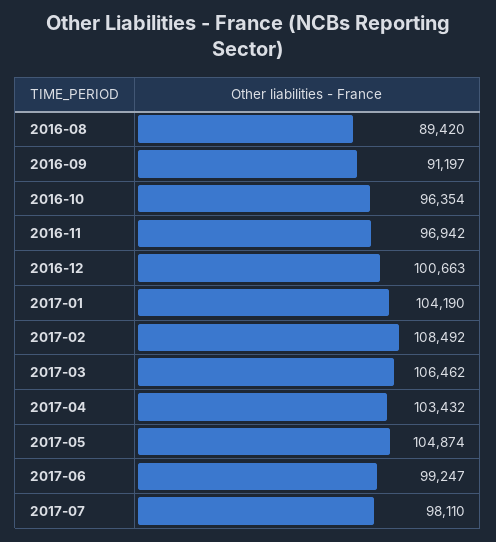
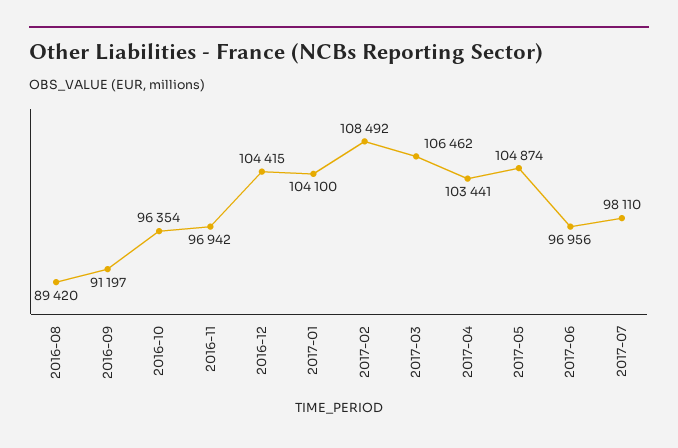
2016-12: 100663 -> 104415
2017-01: 104190 -> 104100
2017-04: 103432 -> 103441
2017-06: 99247 -> 96956

